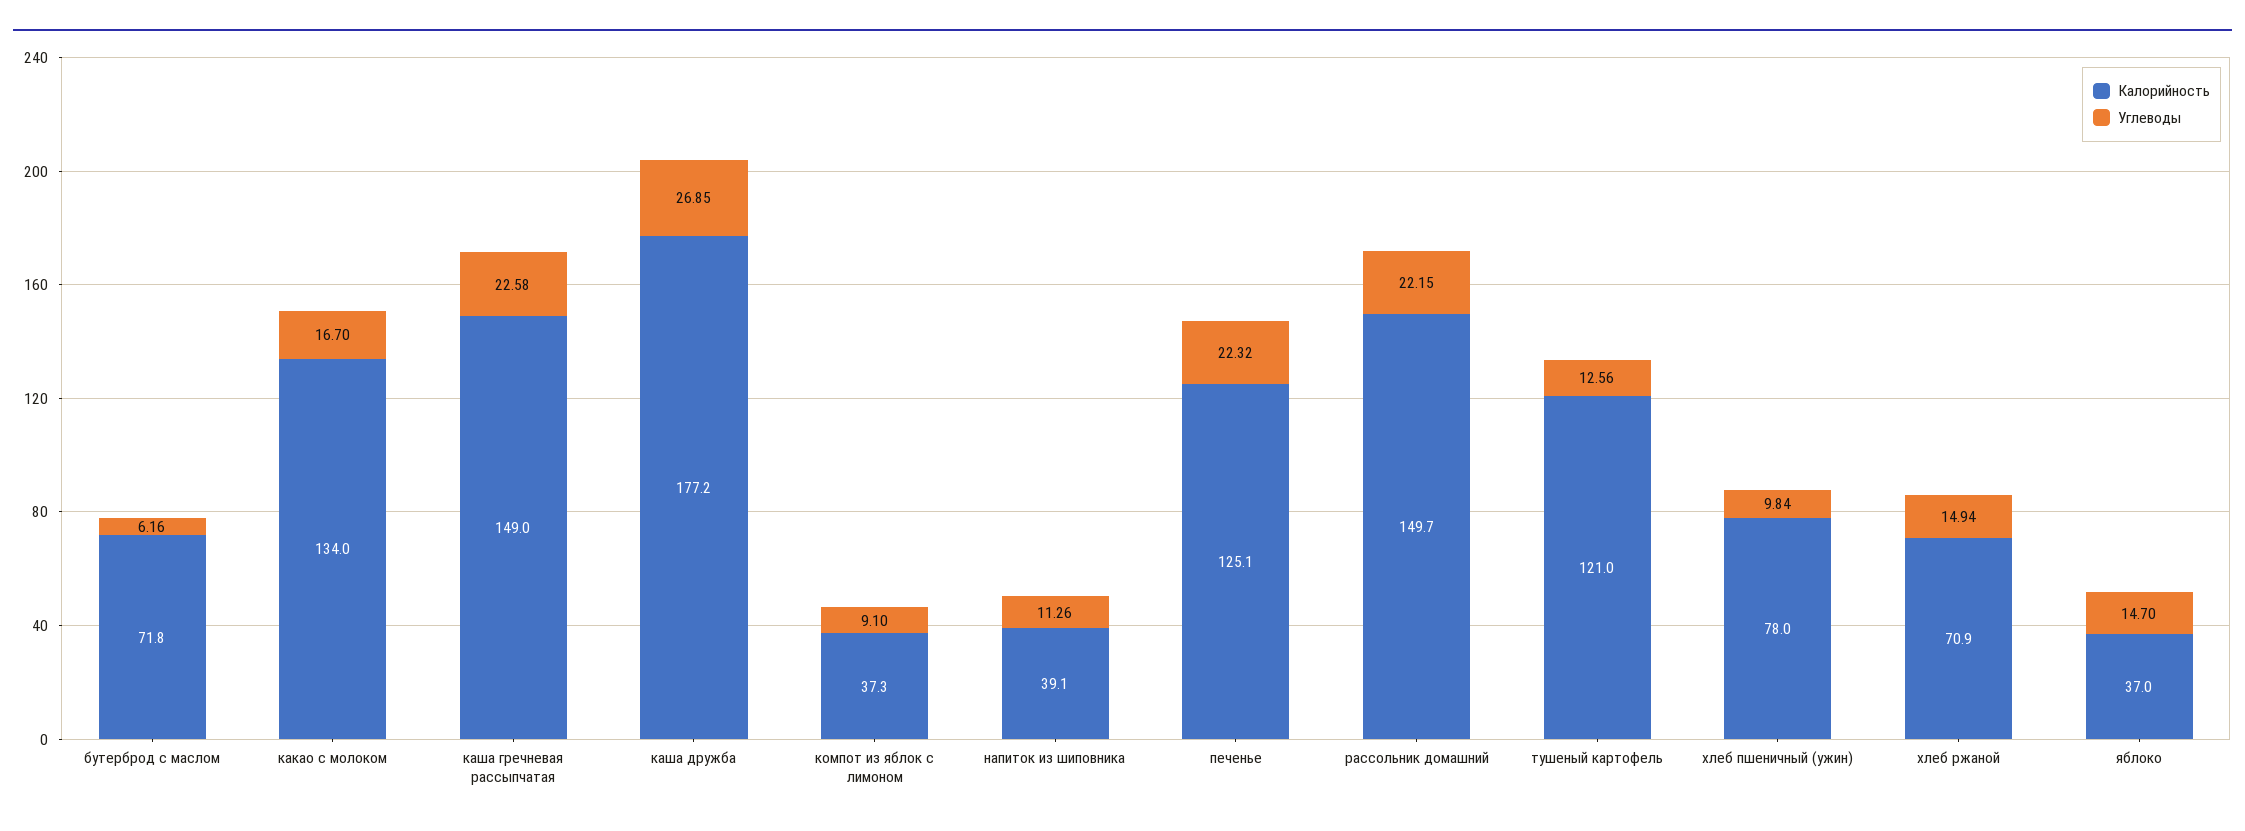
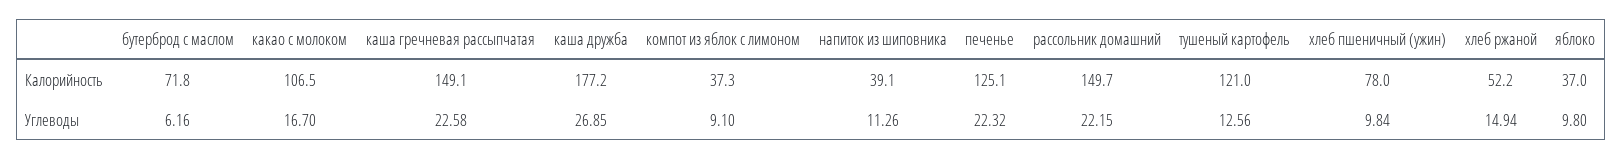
Калорийность, какао с молоком: 134 -> 106.5
Калорийность, каша гречневая рассыпчатая: 149 -> 149.1
Калорийность, хлеб ржаной: 70.9 -> 52.2
Углеводы, яблоко: 14.7 -> 9.8

